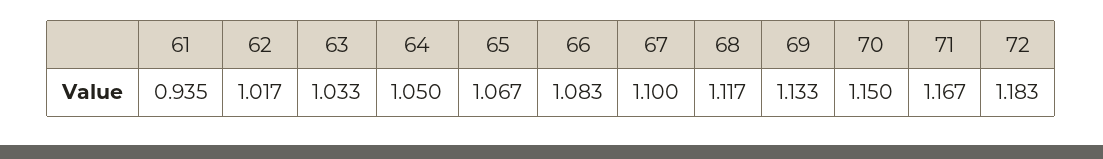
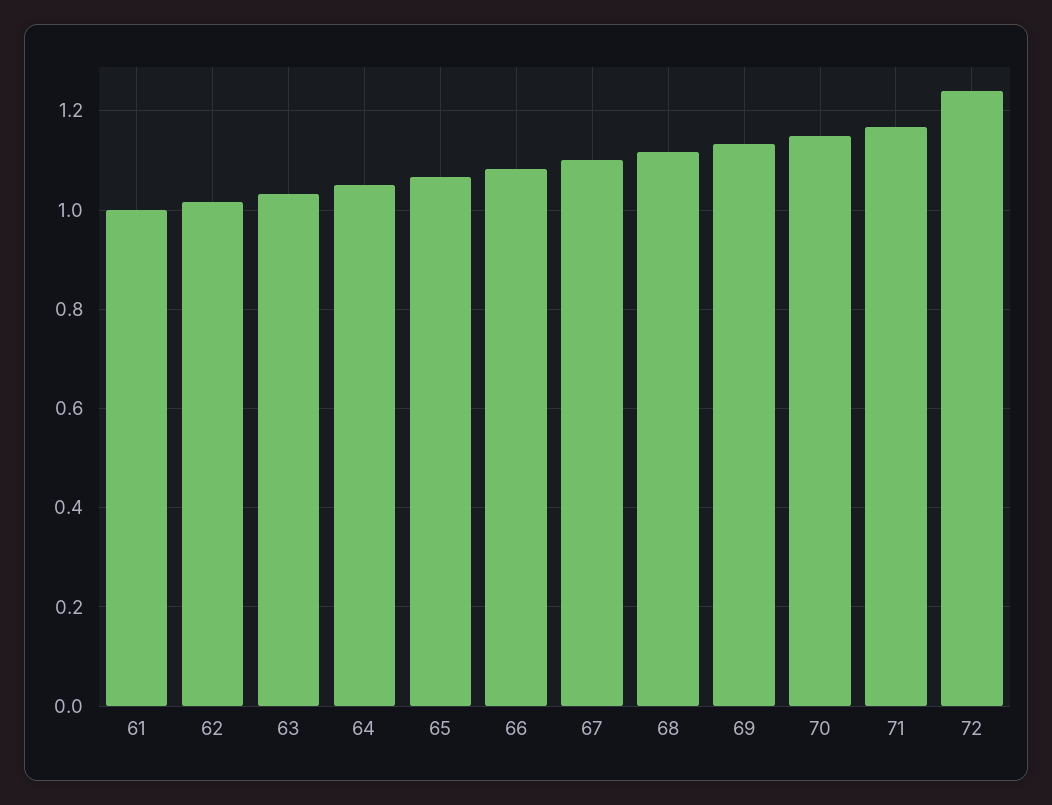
61: 0.935 -> 1
72: 1.183 -> 1.24

